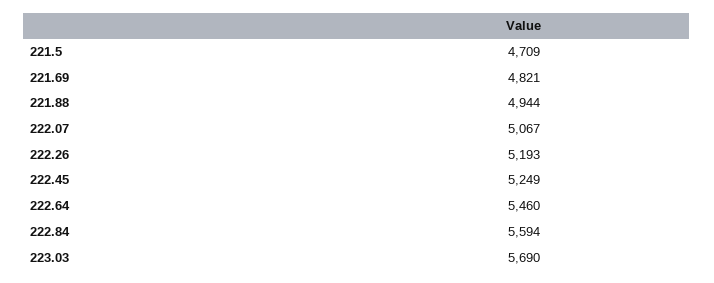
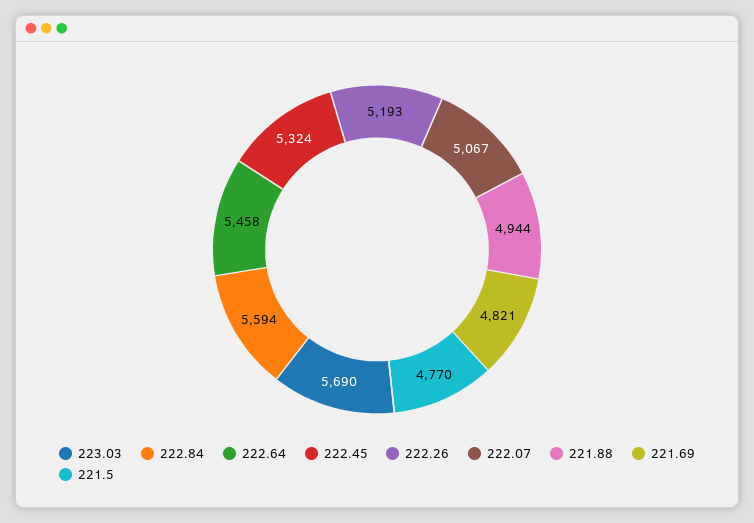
221.5: 4709 -> 4770
222.45: 5249 -> 5324
222.64: 5460 -> 5458

